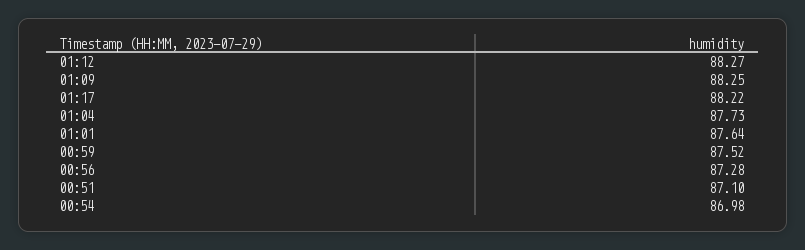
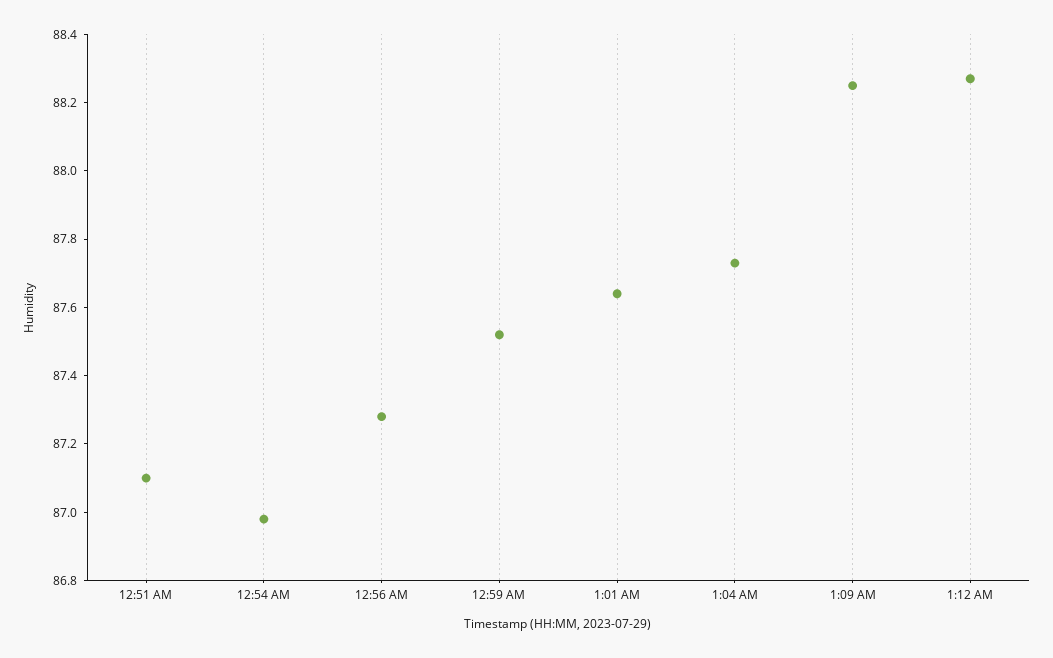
01:17: 88.22 -> none

